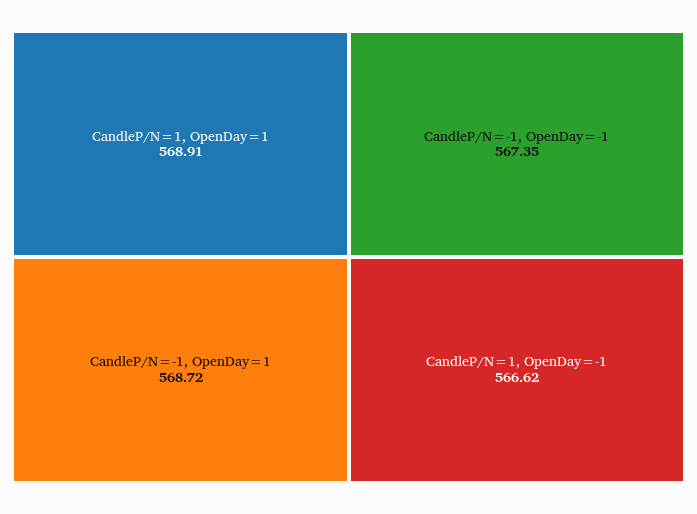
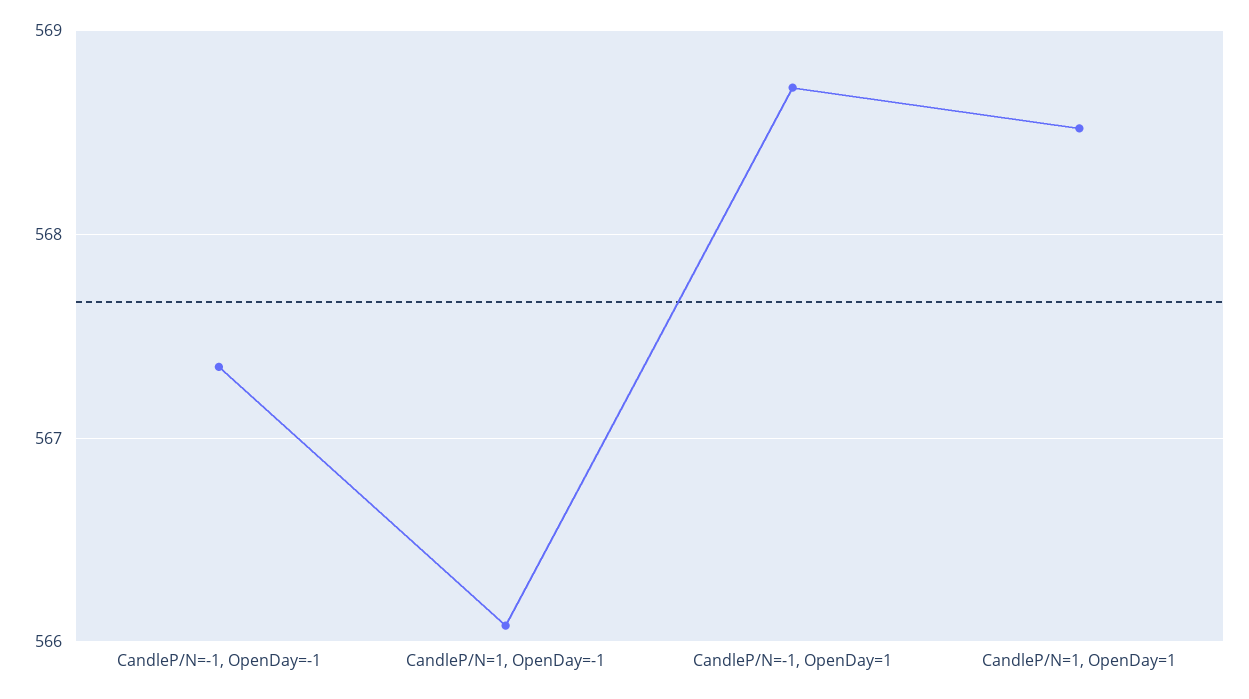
CandleP/N=1, OpenDay=1: 568.91 -> 568.5
CandleP/N=1, OpenDay=-1: 566.62 -> 566.1

